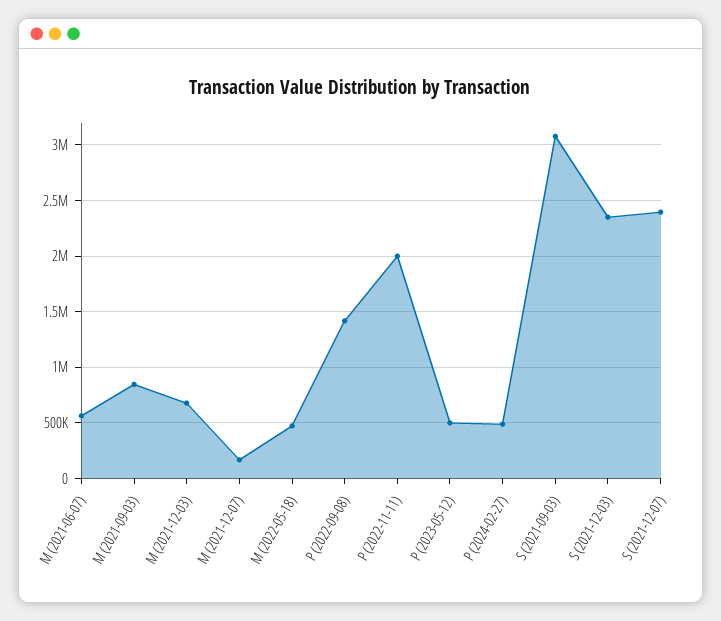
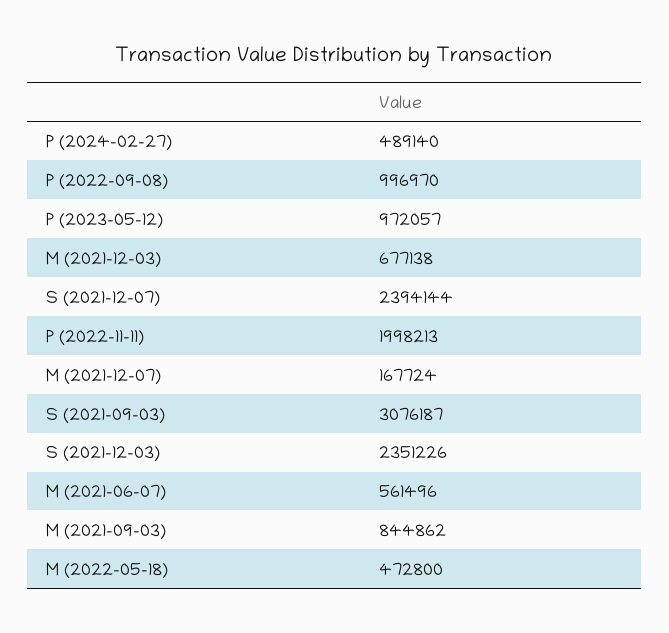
P (2022-09-08): 1400000 -> 996970
P (2023-05-12): 500000 -> 972057

